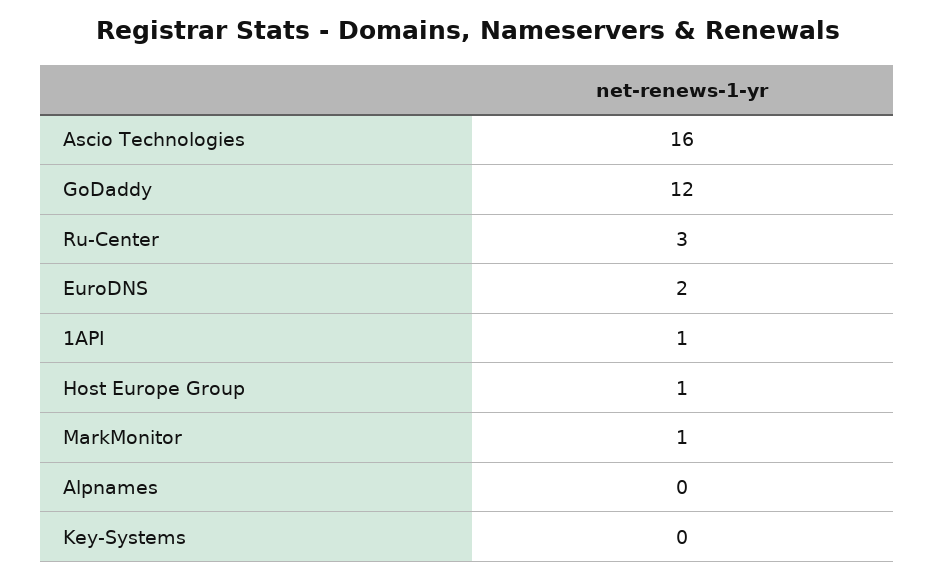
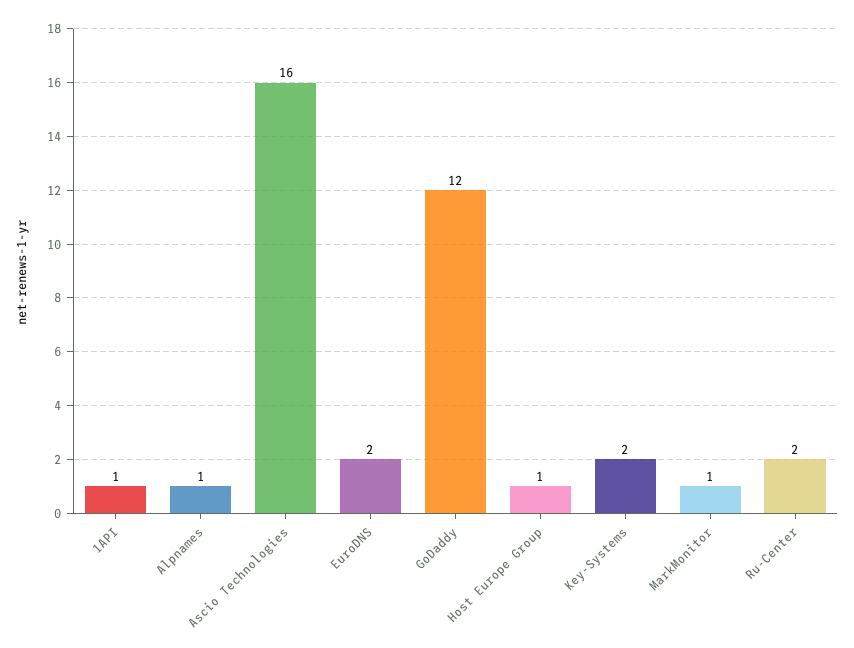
Ru-Center: 3 -> 2
Alpnames: 0 -> 1
Key-Systems: 0 -> 2

